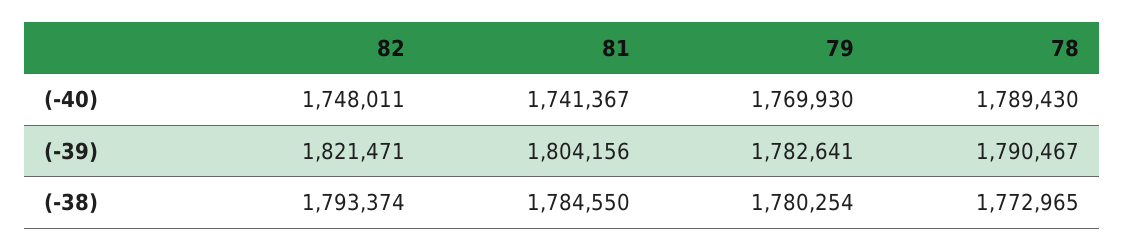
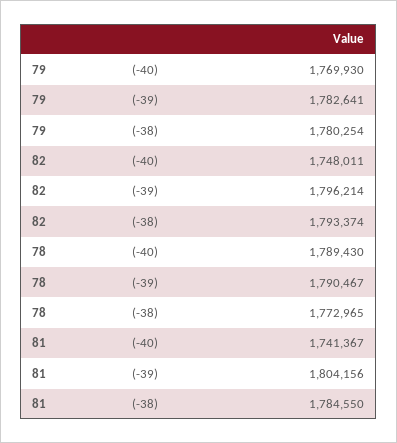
82, (-39): 1821471 -> 1796214

